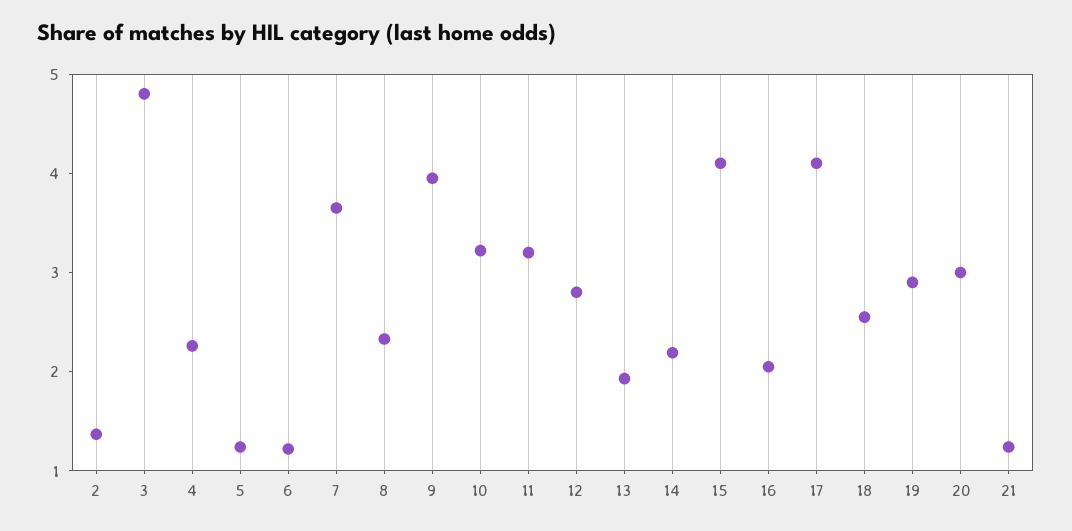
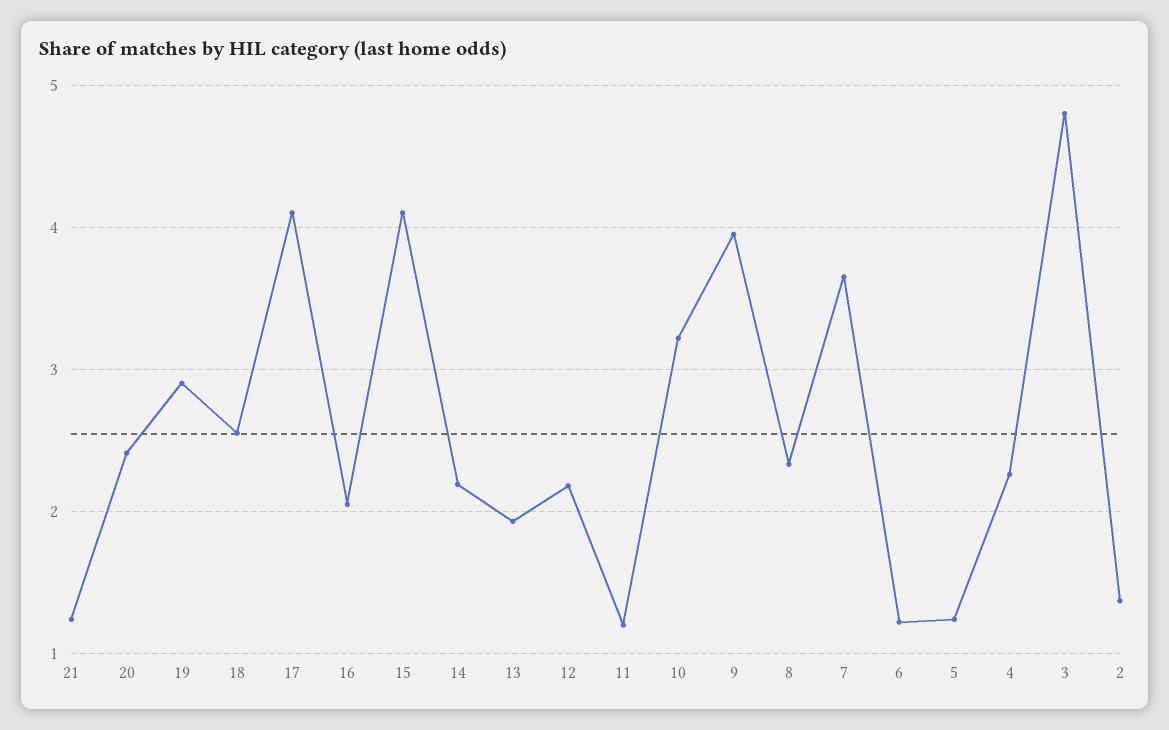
11: 3.2 -> 1.2
12: 2.8 -> 2.2
20: 3 -> 2.4

